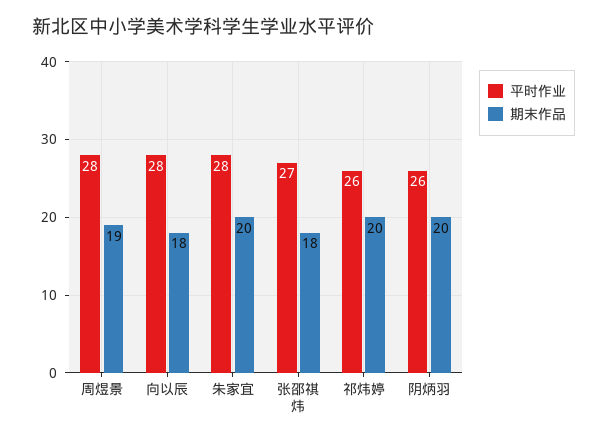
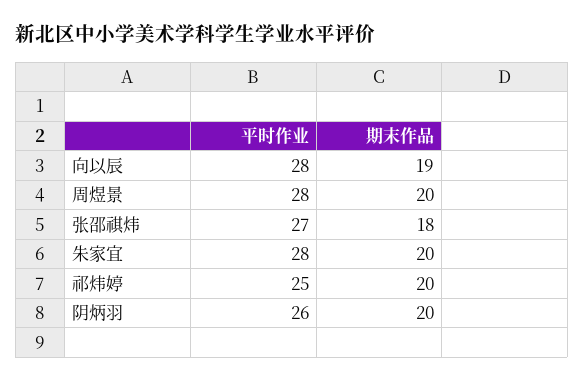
期末作品, 周煜景: 19 -> 20
期末作品, 向以辰: 18 -> 19
平时作业, 祁炜婷: 26 -> 25

